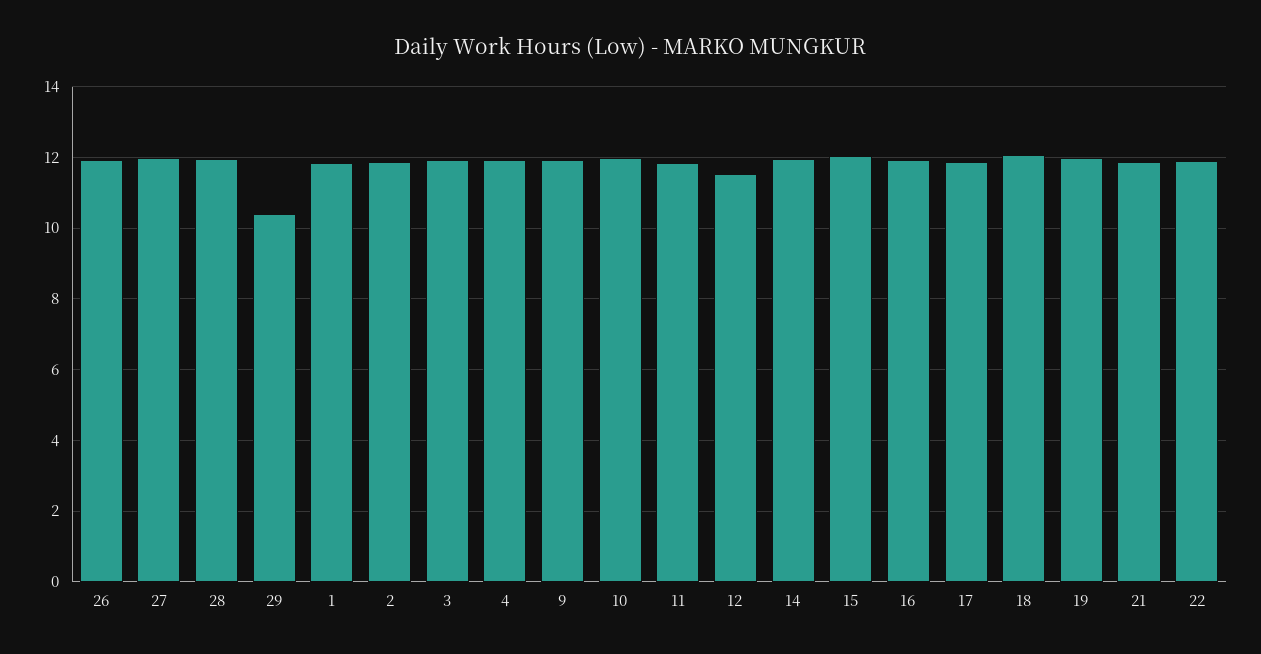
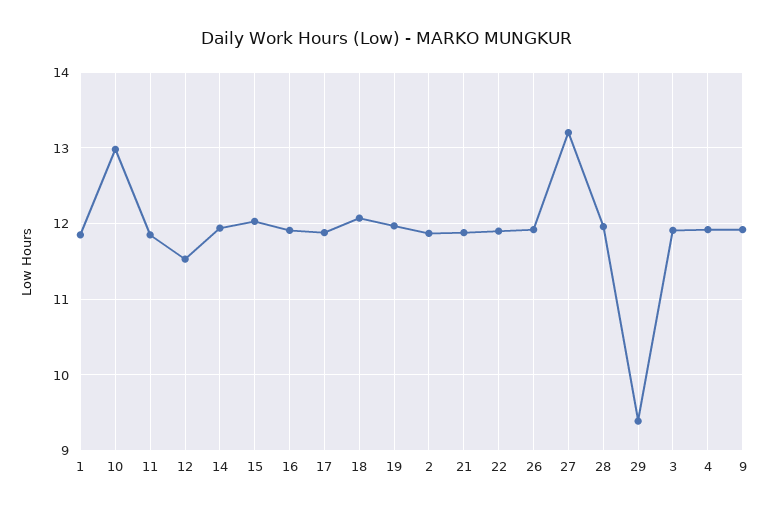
27: 12 -> 13.2
29: 10.4 -> 9.4
10: 12 -> 13

